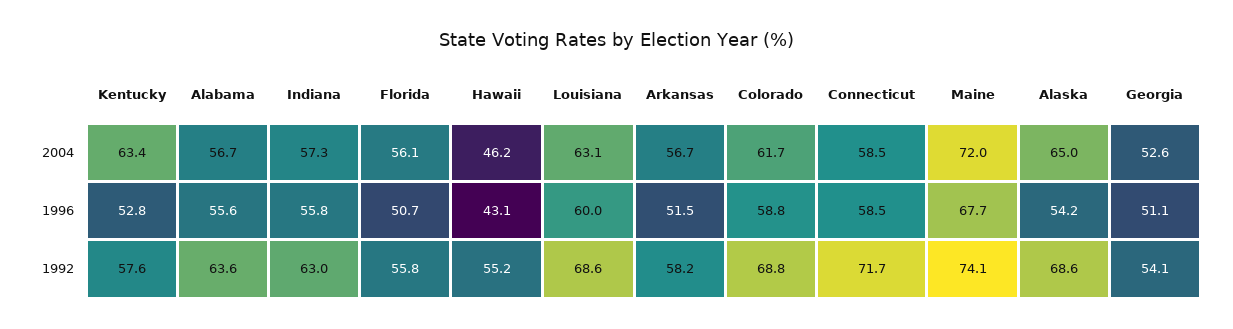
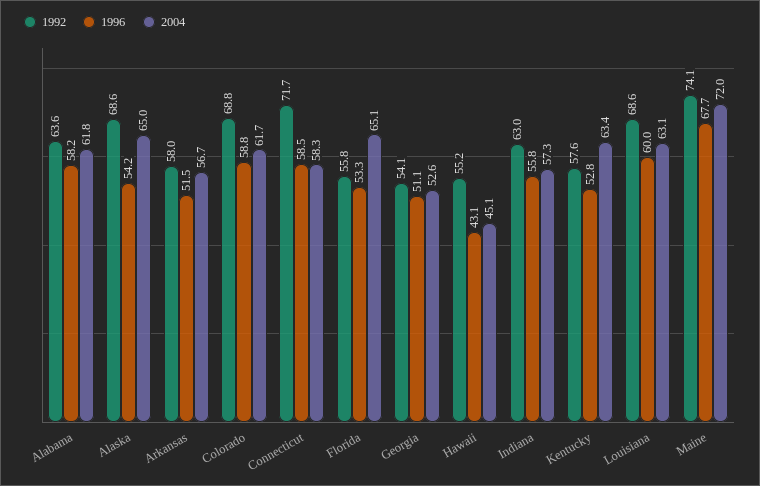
2004, Alabama: 56.7 -> 61.8
2004, Florida: 56.1 -> 65.1
2004, Hawaii: 46.2 -> 45.1
2004, Connecticut: 58.5 -> 58.3
1996, Alabama: 55.6 -> 58.2
1996, Florida: 50.7 -> 53.3
1992, Arkansas: 58.2 -> 58

